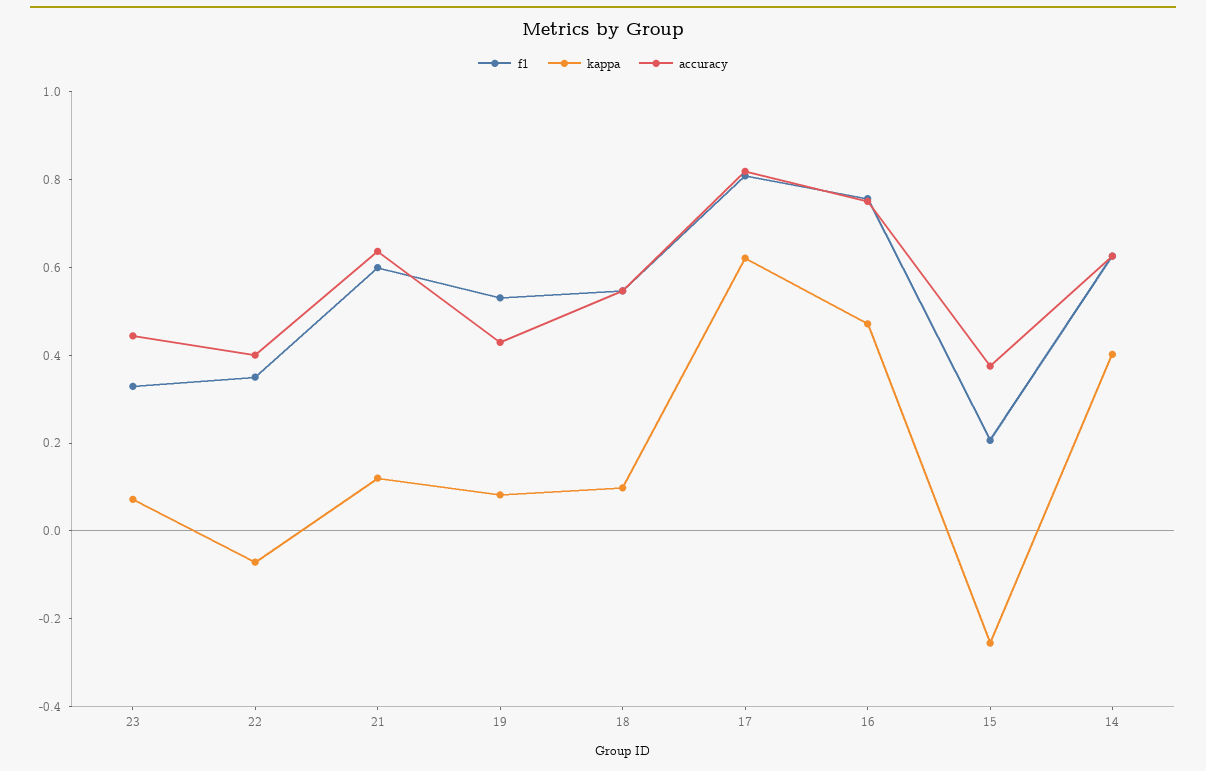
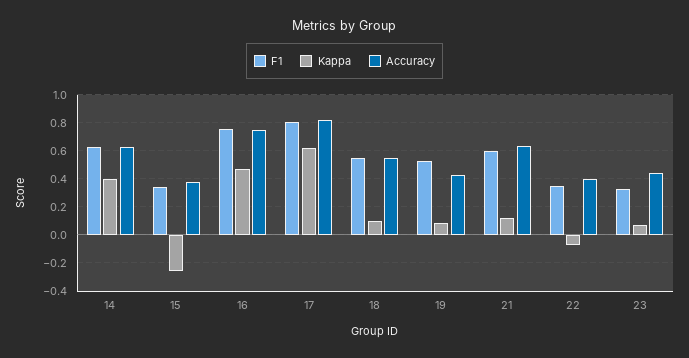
f1, 15: 0.2 -> 0.35

